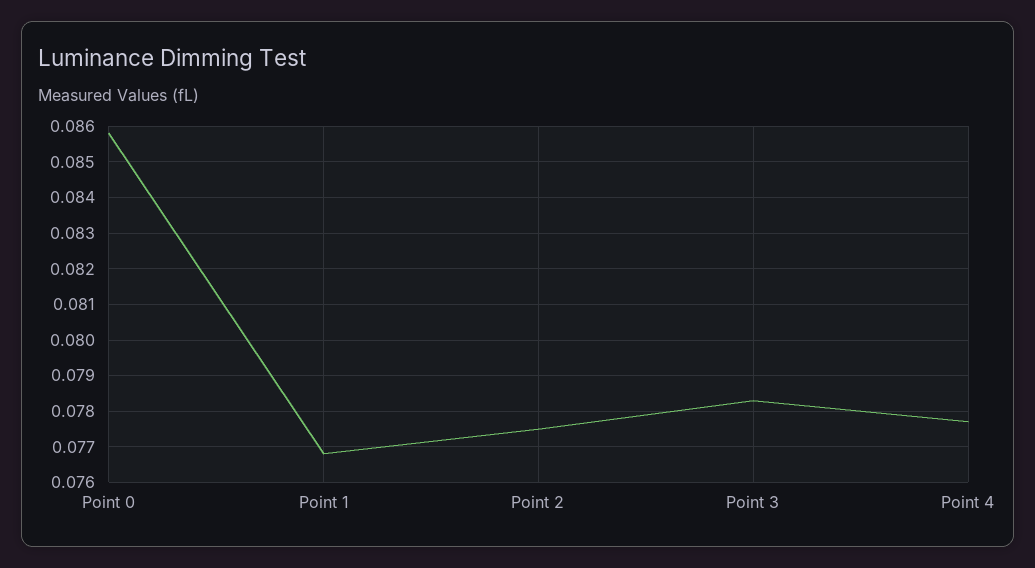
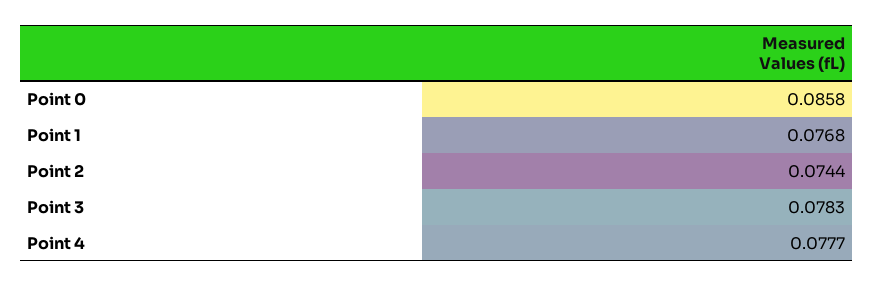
Point 2: 0.0775 -> 0.0744

